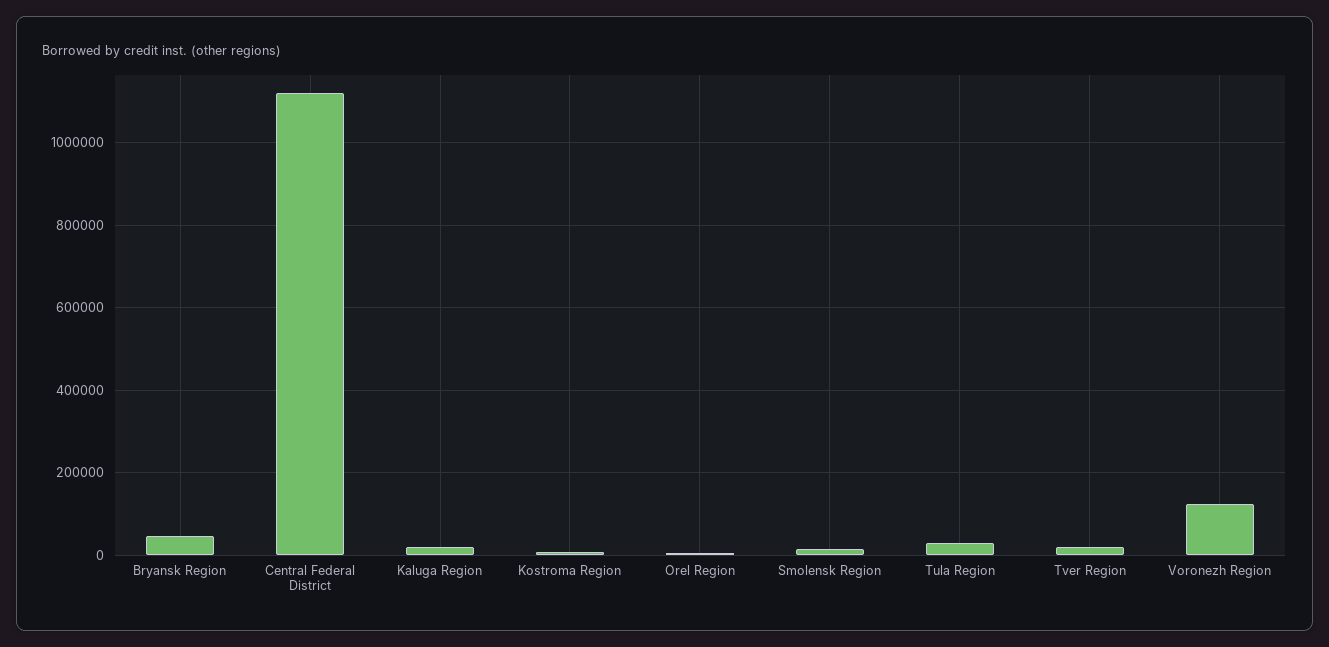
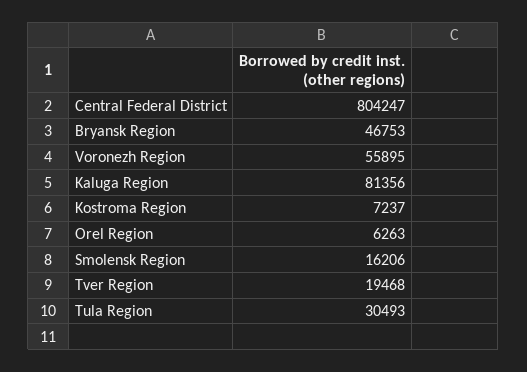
Central Federal District: 1120000 -> 804247
Kaluga Region: 20000 -> 81356
Voronezh Region: 120000 -> 55895

